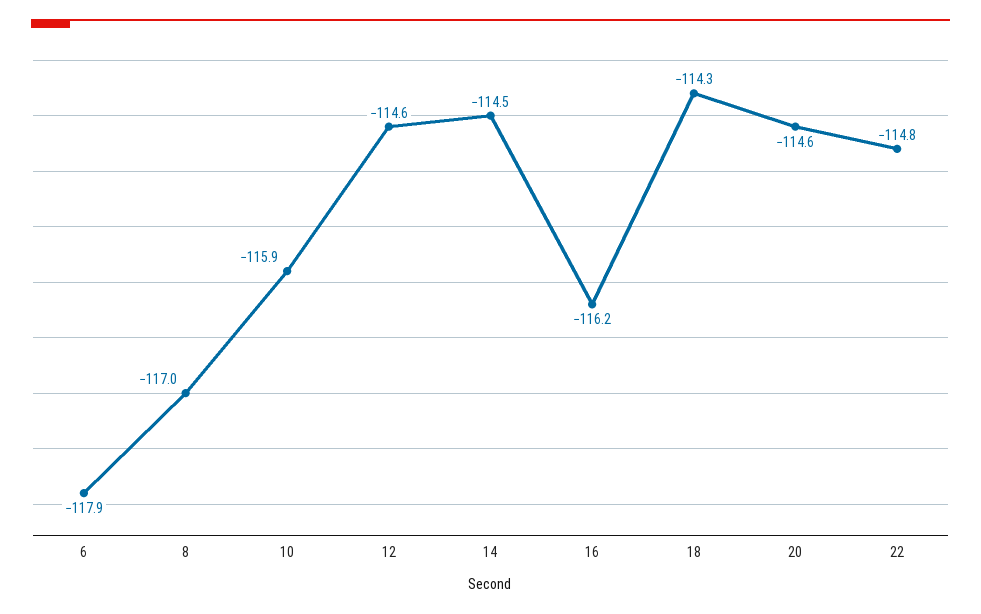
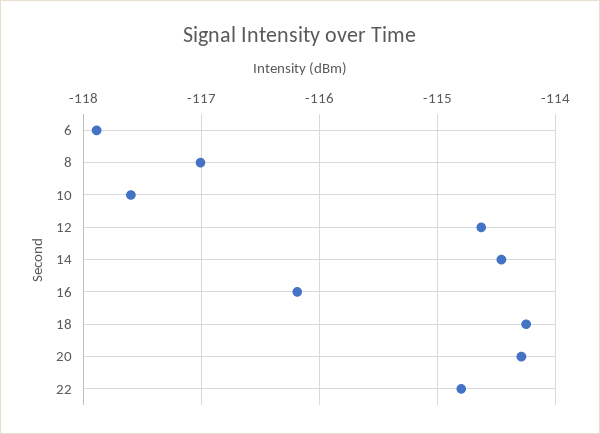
10: -115.9 -> -117.6
20: -114.6 -> -114.3

